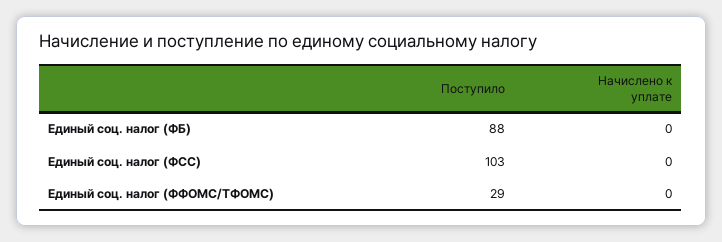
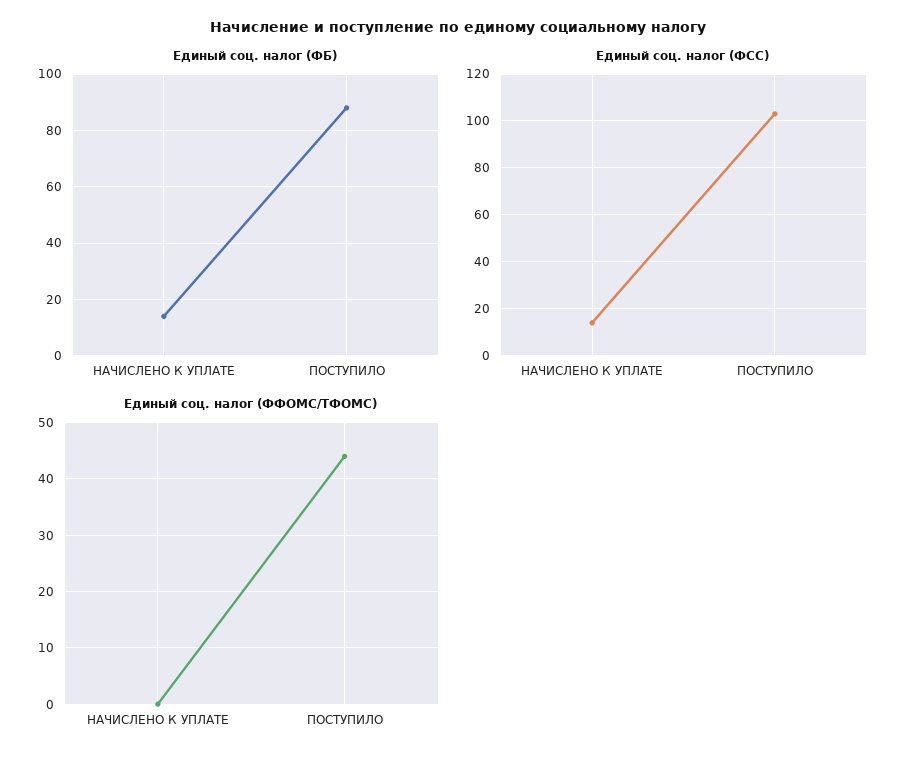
Единый соц. налог (ФБ), Начислено к уплате: 0 -> 15
Единый соц. налог (ФСС), Начислено к уплате: 0 -> 15
Единый соц. налог (ФФОМС/ТФОМС), Поступило: 29 -> 45

